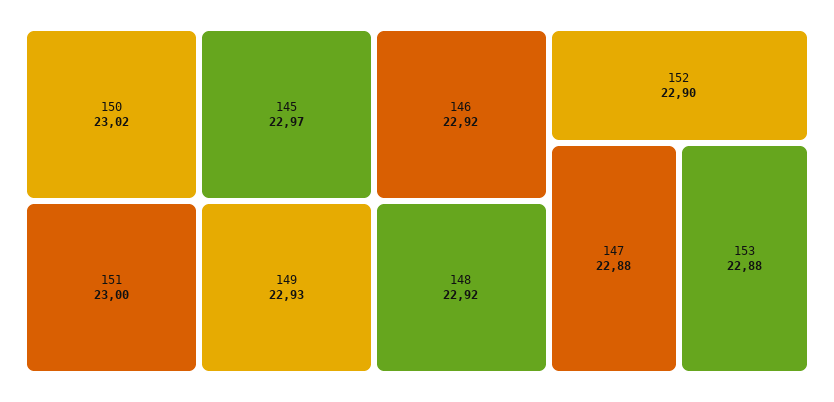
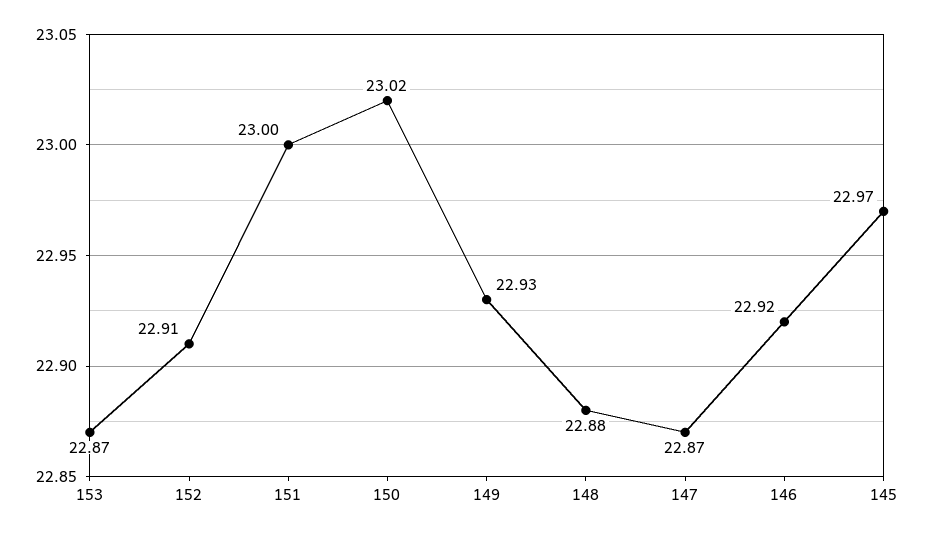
148: 22.92 -> 22.88
152: 22.9 -> 22.91
147: 22.88 -> 22.87
153: 22.88 -> 22.87

